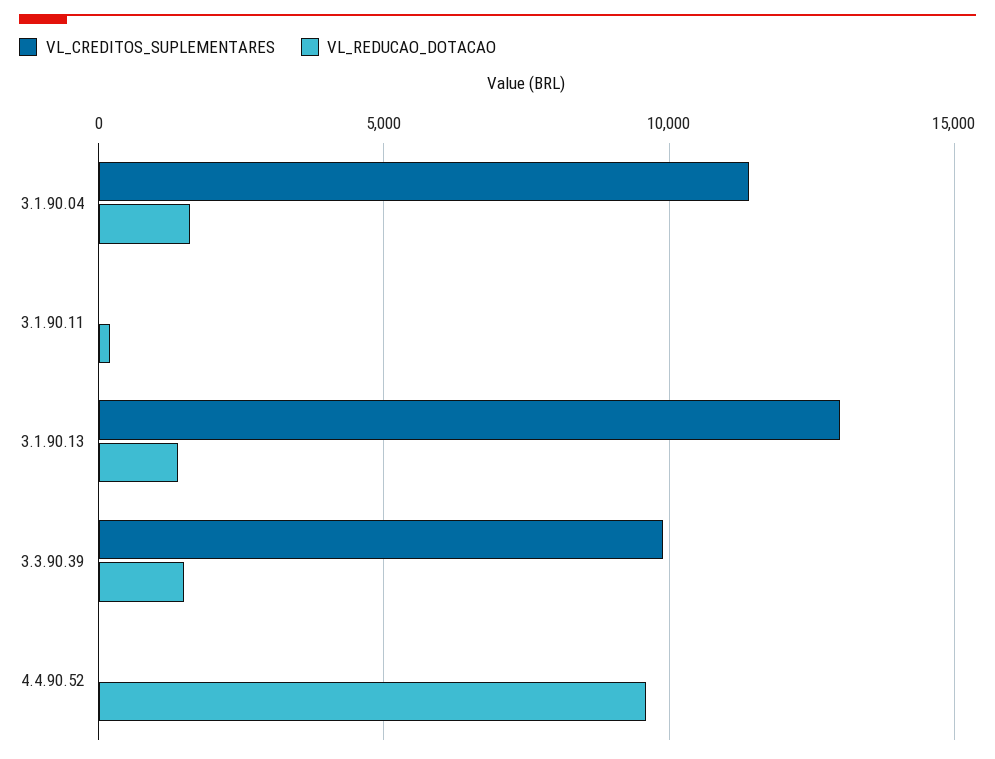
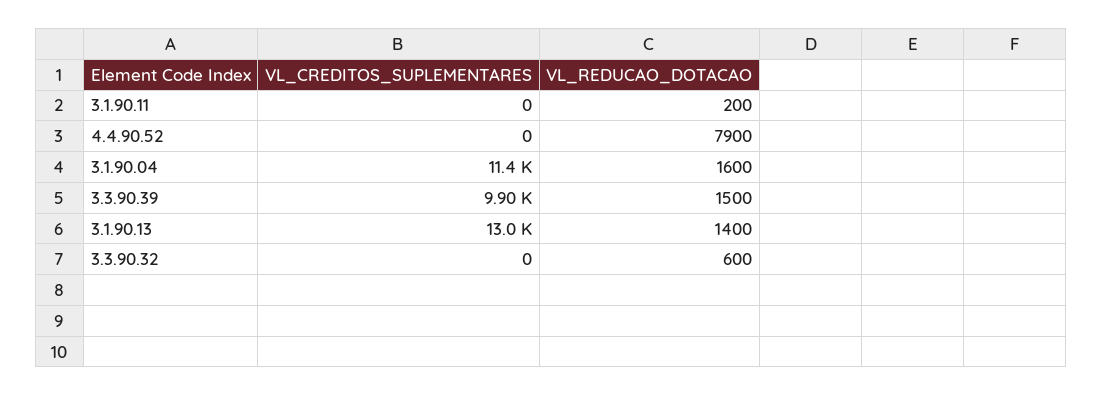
VL_REDUCAO_DOTACAO, 4.4.90.52: 9500 -> 7900
VL_CREDITOS_SUPLEMENTARES, 3.3.90.32: none -> 0
VL_REDUCAO_DOTACAO, 3.3.90.32: none -> 600

